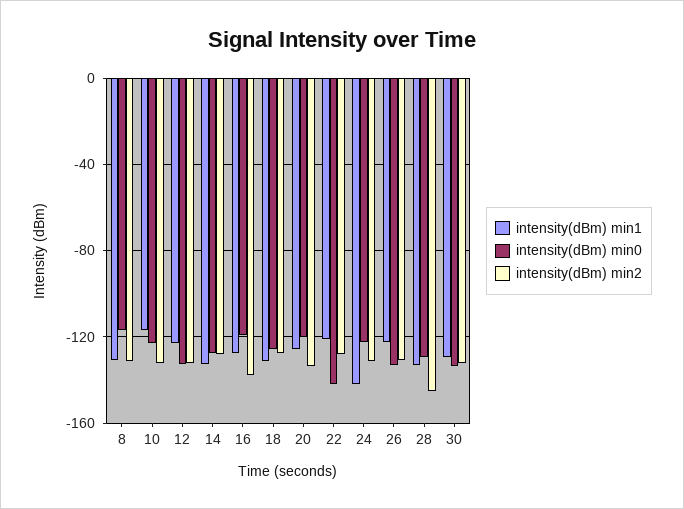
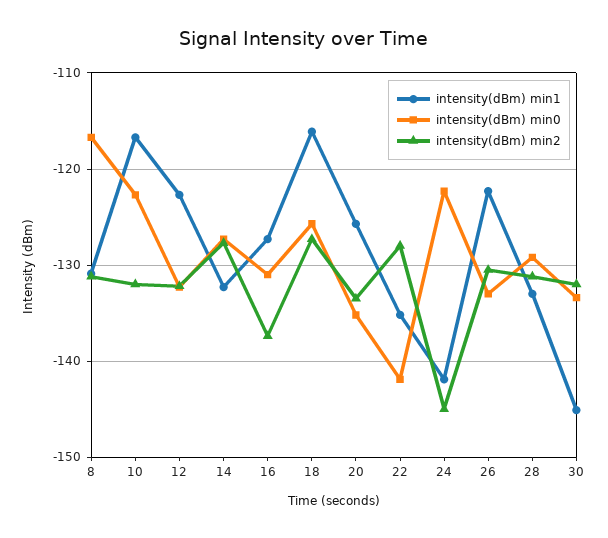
intensity(dBm) min0, 16: -120 -> -131
intensity(dBm) min1, 18: -130 -> -116
intensity(dBm) min0, 20: -120 -> -135
intensity(dBm) min1, 22: -120 -> -135
intensity(dBm) min2, 24: -130 -> -145
intensity(dBm) min2, 28: -145 -> -131
intensity(dBm) min1, 30: -130 -> -145

